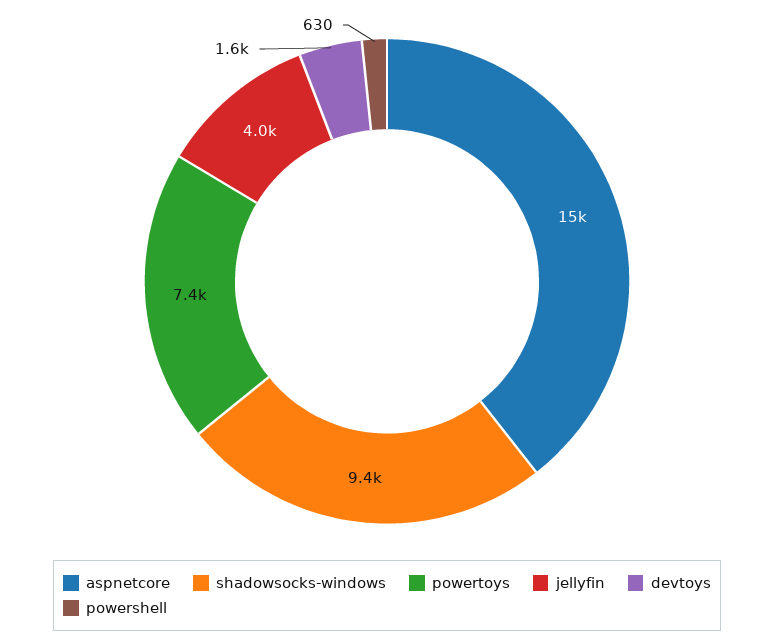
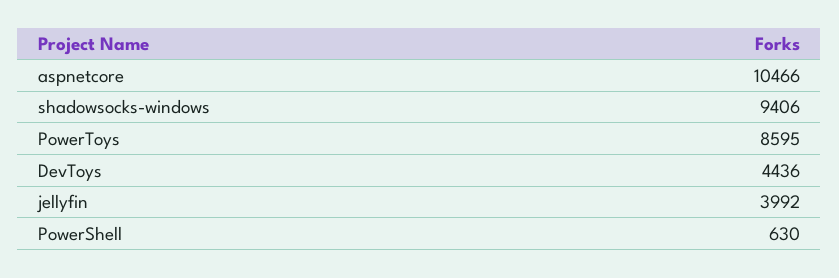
aspnetcore: 15000 -> 10466
powertoys: 7400 -> 8595
devtoys: 1600 -> 4436

